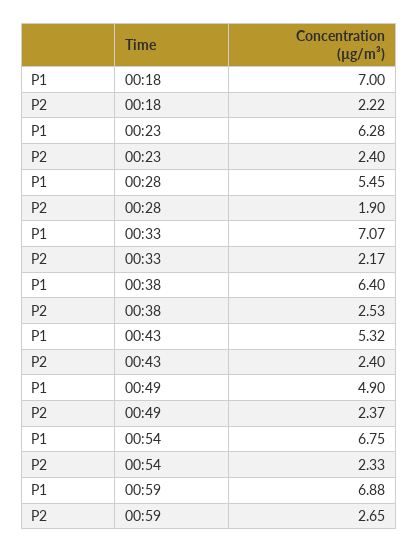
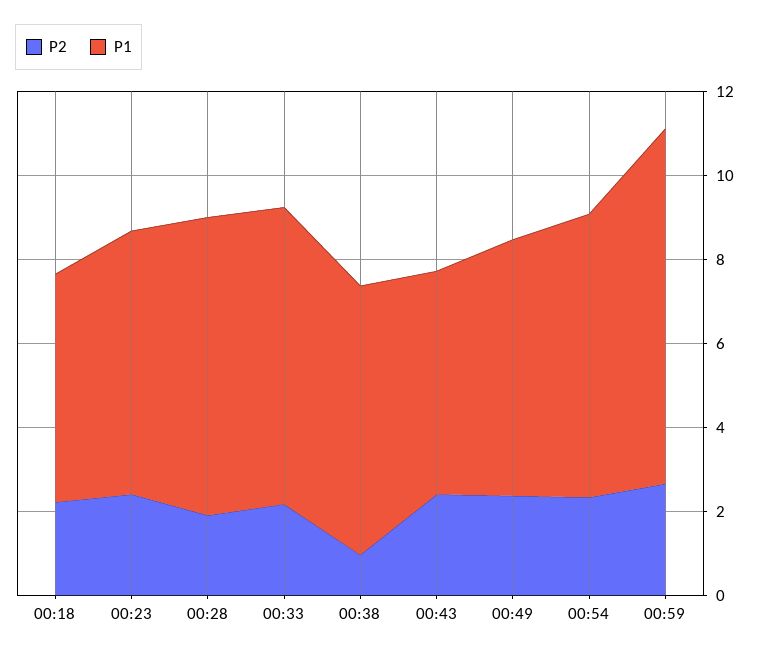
P1, 00:18: 7 -> 5.5
P1, 00:28: 5.45 -> 7
P2, 00:38: 2.53 -> 1
P1, 00:49: 4.9 -> 6
P1, 00:59: 6.88 -> 8.5

